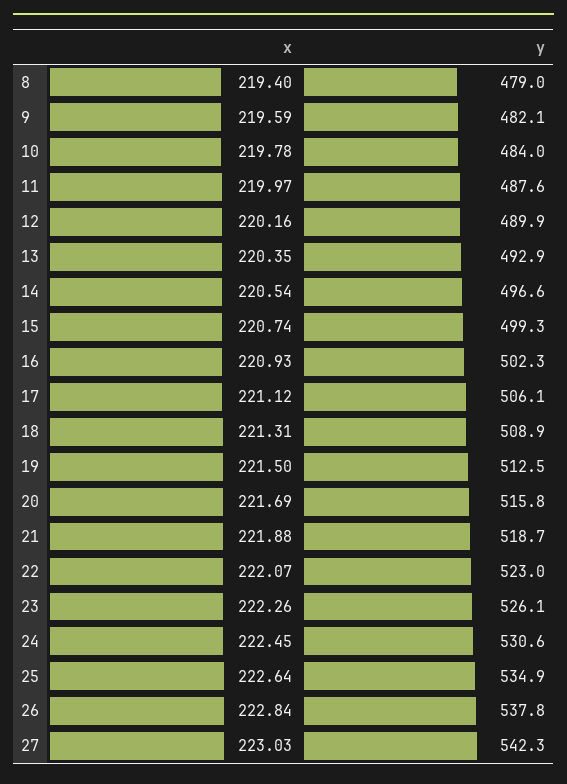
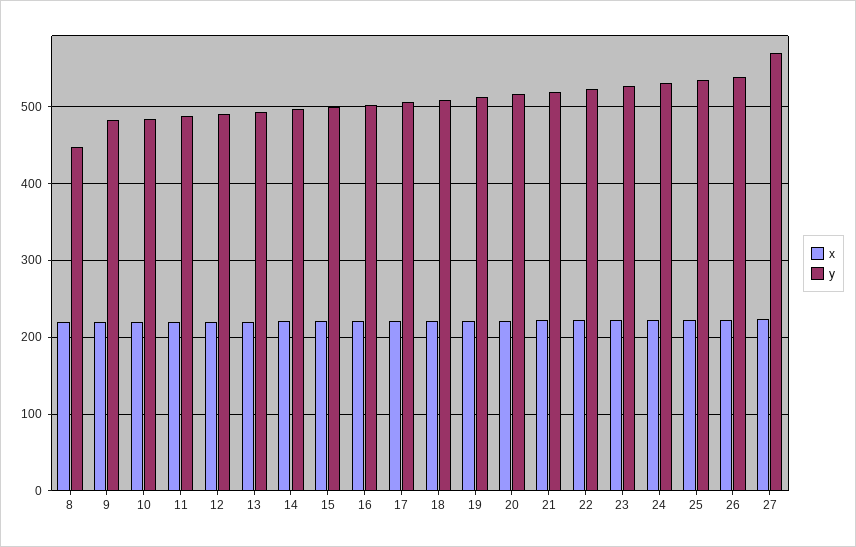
y, 8: 479 -> 450
y, 27: 542.3 -> 570

